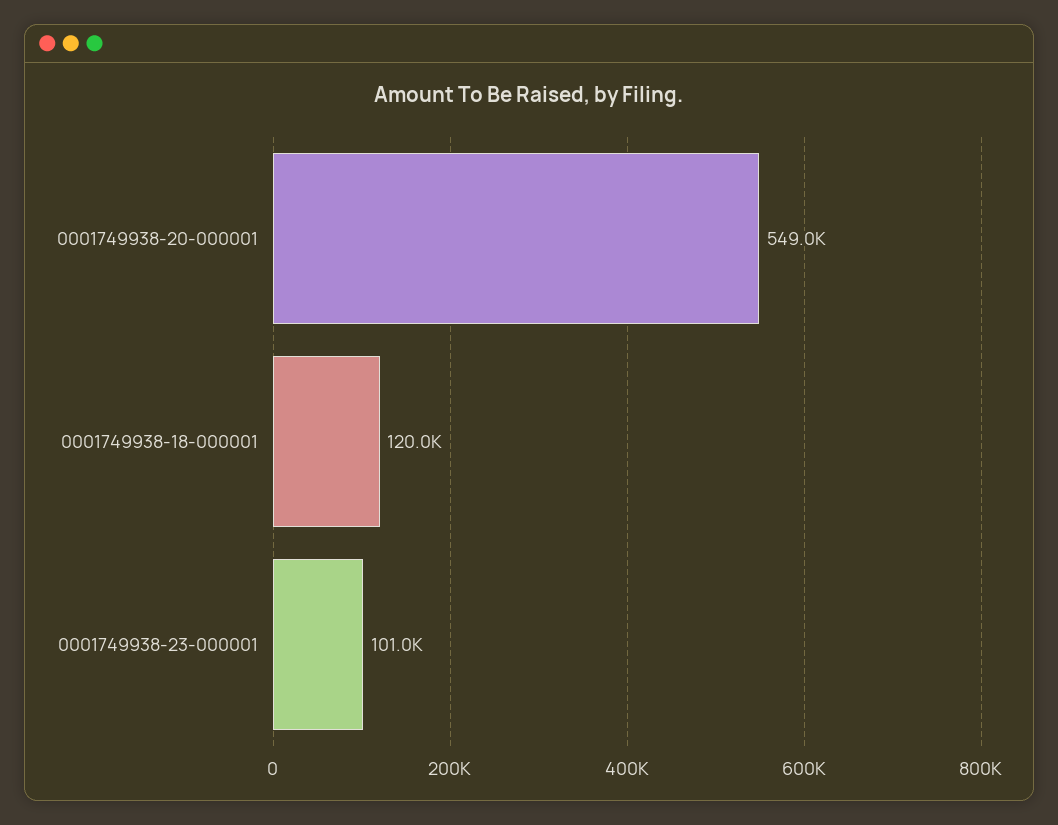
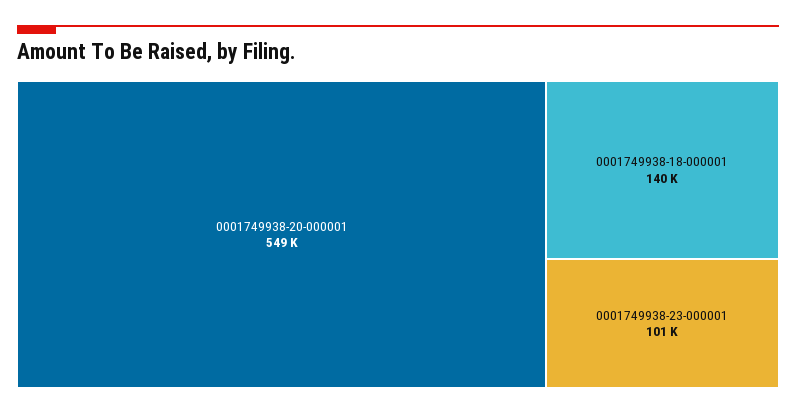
0001749938-18-000001: 120000 -> 140000

